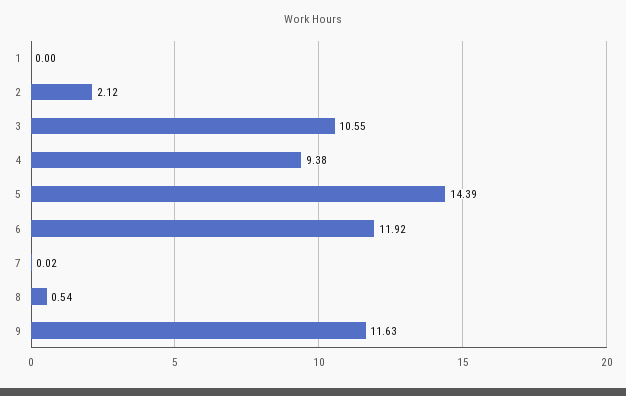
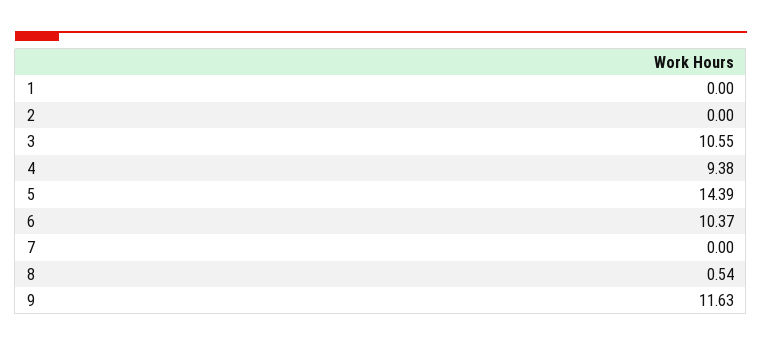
2: 2.12 -> 0
6: 11.92 -> 10.37
7: 0.02 -> 0

